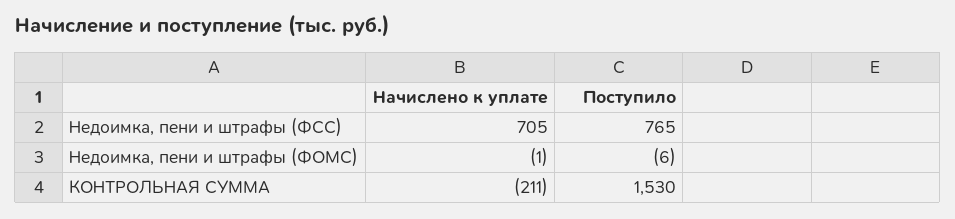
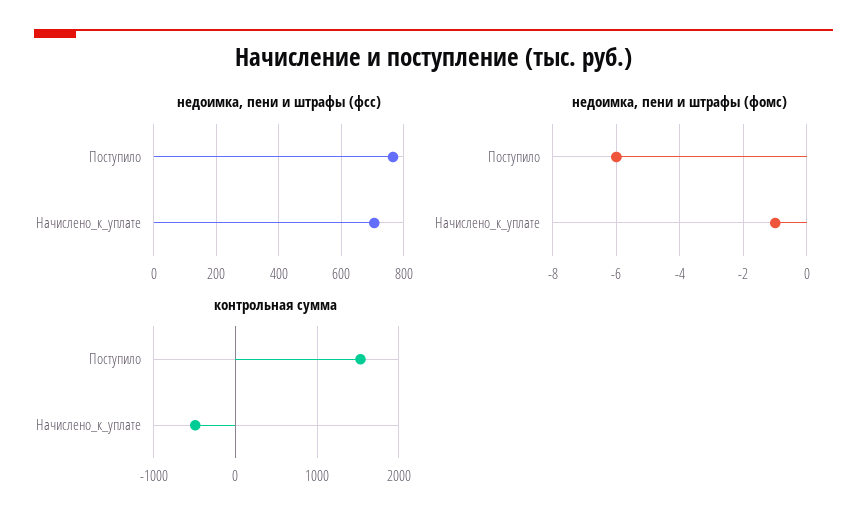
КОНТРОЛЬНАЯ СУММА, Начислено к уплате: -211 -> -500

